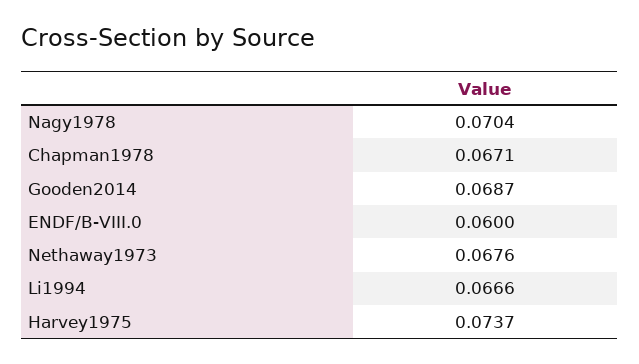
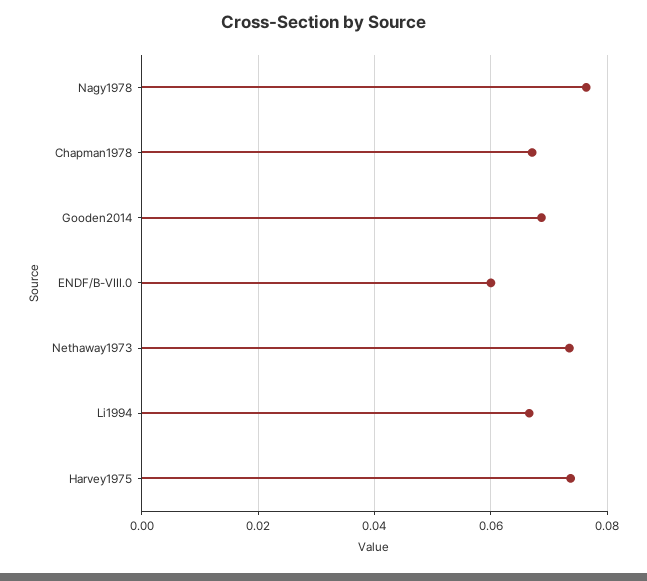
Nagy1978: 0.0704 -> 0.076
Nethaway1973: 0.0676 -> 0.074

